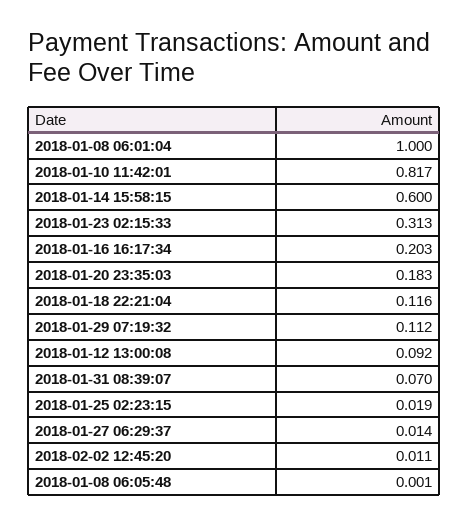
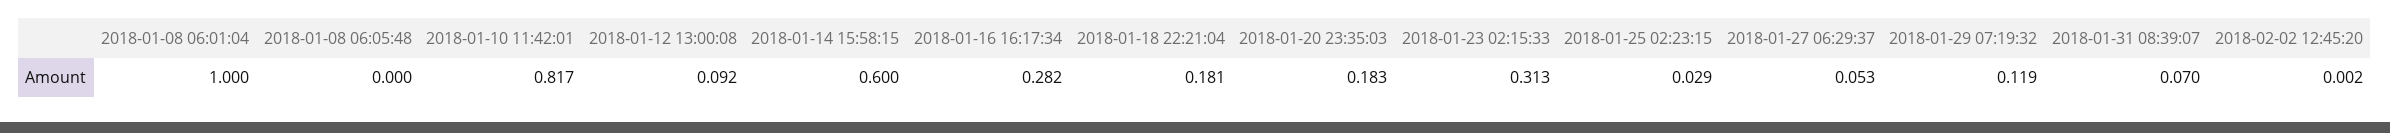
2018-01-16 16:17:34: 0.203 -> 0.282
2018-01-18 22:21:04: 0.116 -> 0.181
2018-01-29 07:19:32: 0.112 -> 0.119
2018-01-25 02:23:15: 0.019 -> 0.029
2018-01-27 06:29:37: 0.014 -> 0.053
2018-02-02 12:45:20: 0.011 -> 0.002
2018-01-08 06:05:48: 0.001 -> 0

